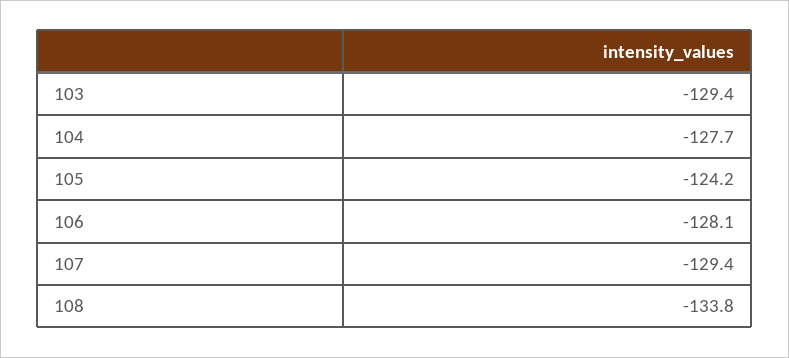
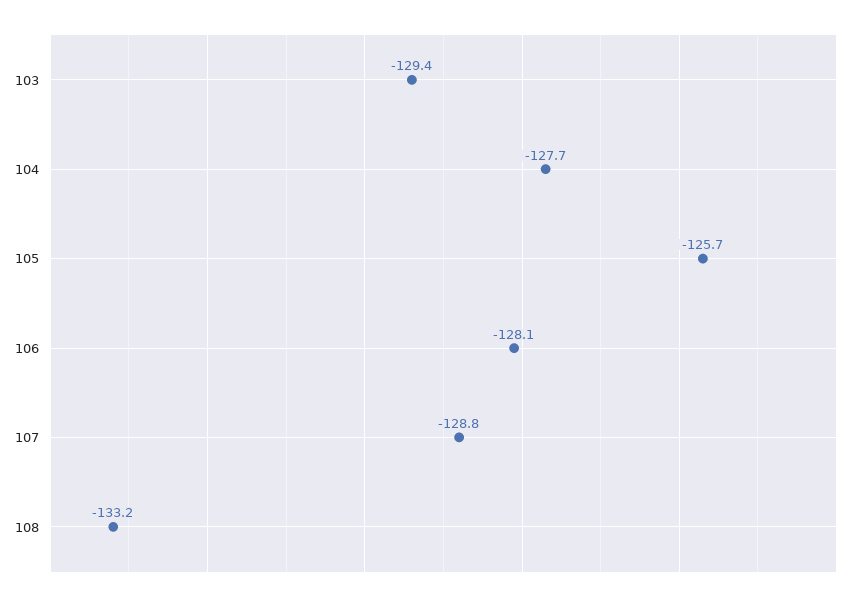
105: -124.2 -> -125.7
107: -129.4 -> -128.8
108: -133.8 -> -133.2

